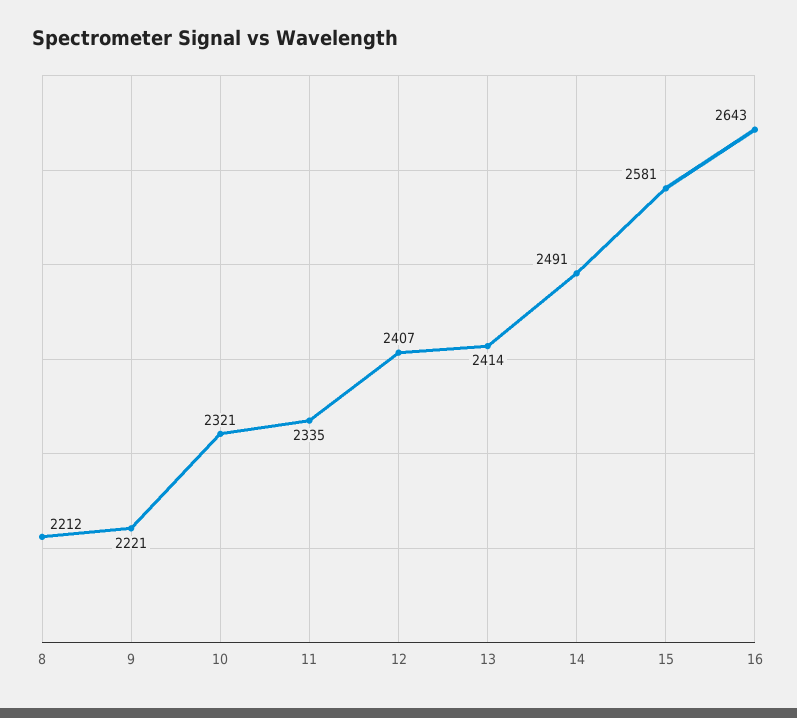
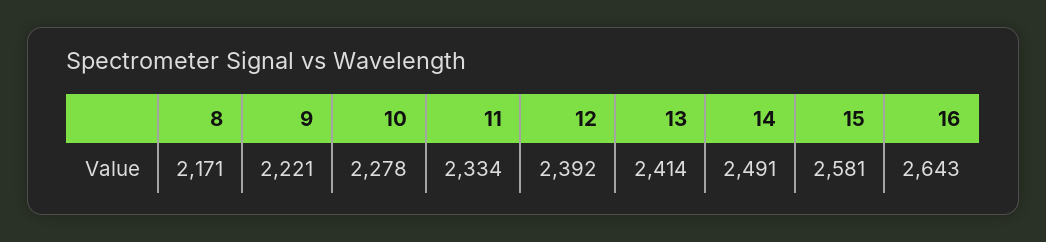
8: 2212 -> 2171
10: 2321 -> 2278
11: 2335 -> 2334
12: 2407 -> 2392

